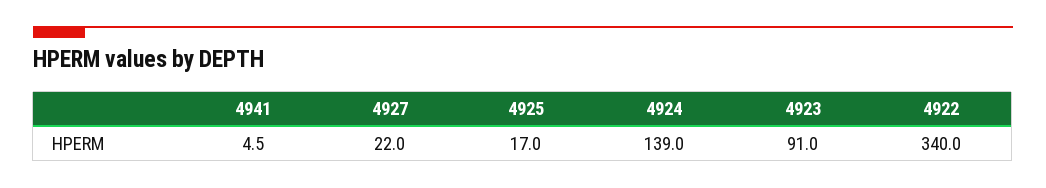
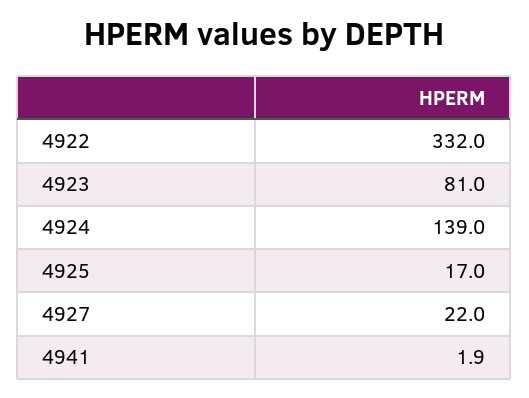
4941: 4.5 -> 1.9
4923: 91 -> 81
4922: 340 -> 332

